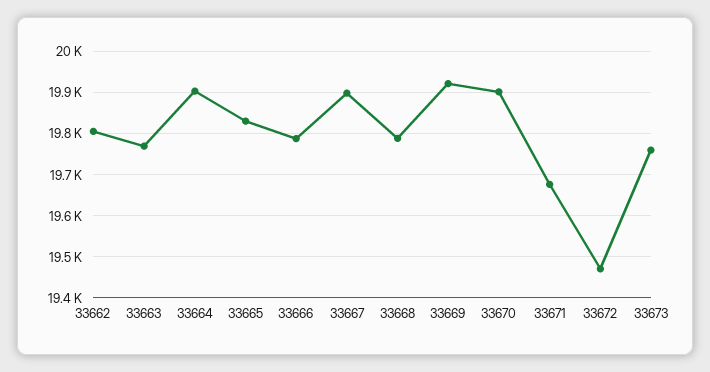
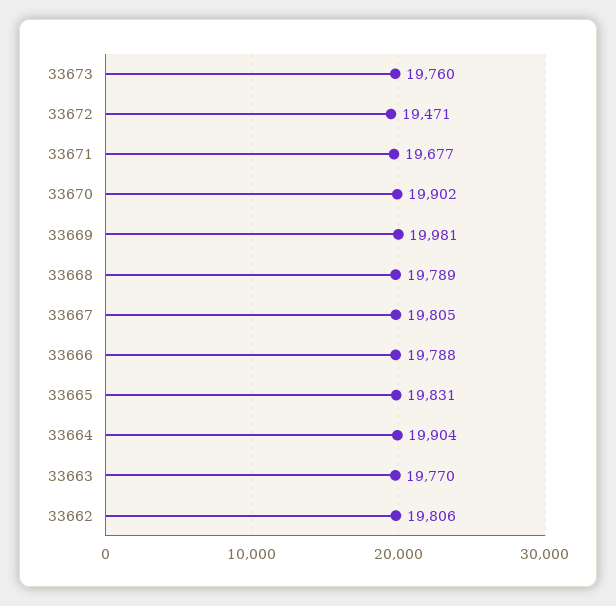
33667: 19900 -> 19805
33669: 19920 -> 19981

